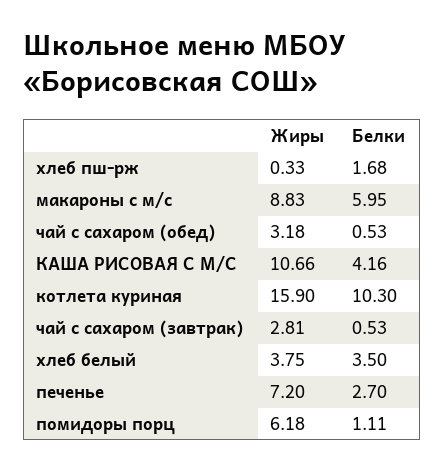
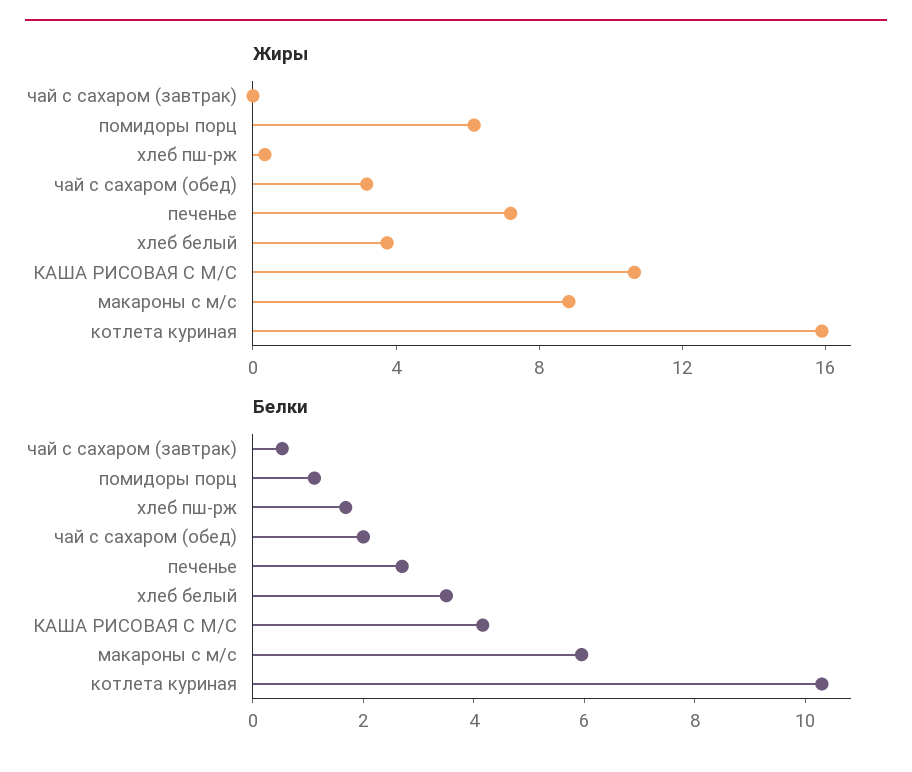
Белки, чай с сахаром (обед): 0.53 -> 2
Жиры, чай с сахаром (завтрак): 2.81 -> 0

